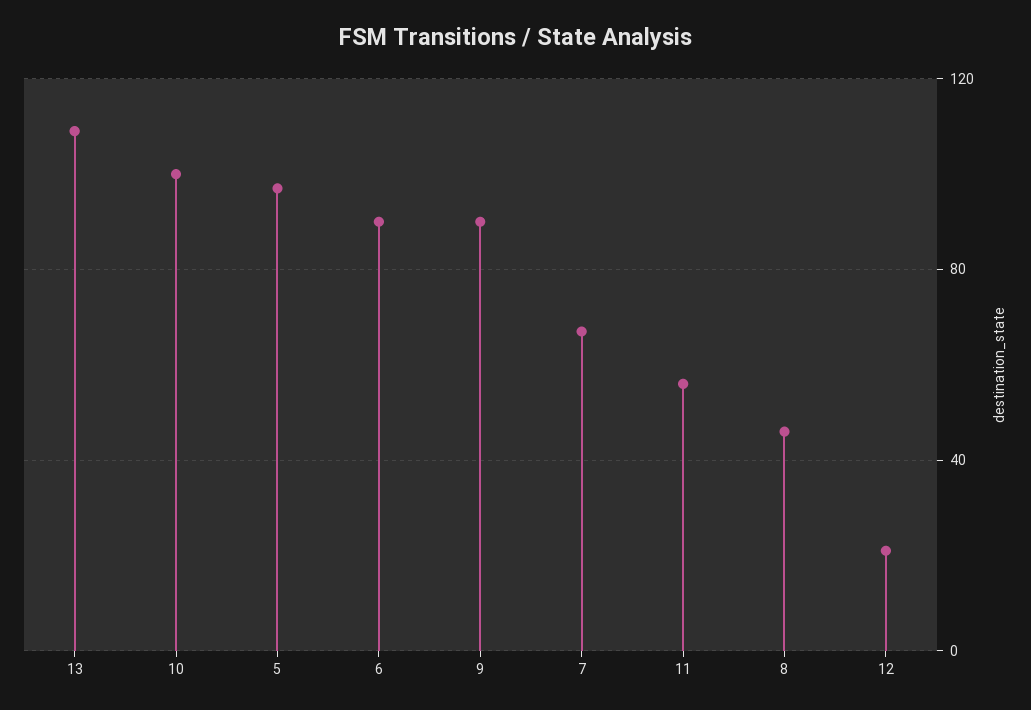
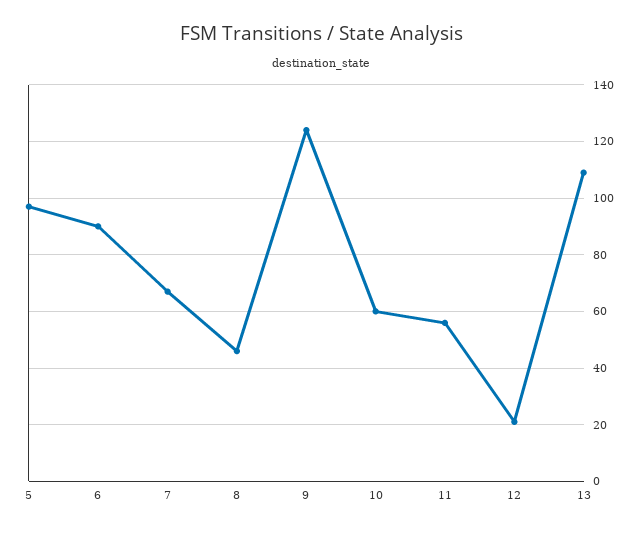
10: 100 -> 60
9: 90 -> 125

